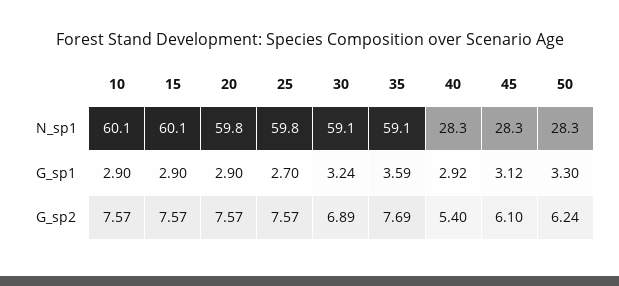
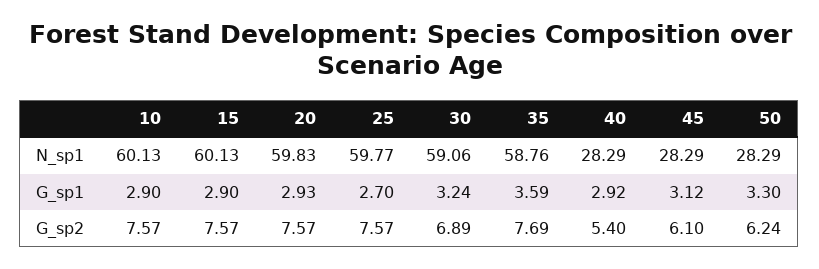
35, N_sp1: 59.1 -> 58.76
20, G_sp1: 2.9 -> 2.93

